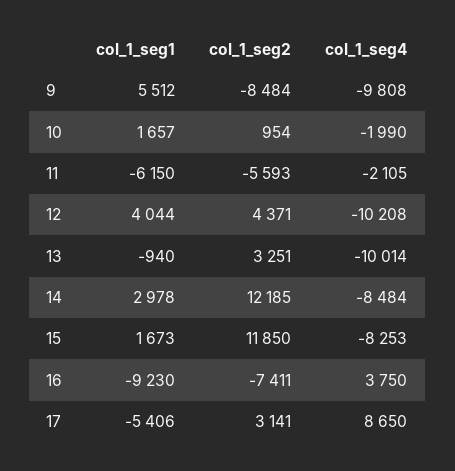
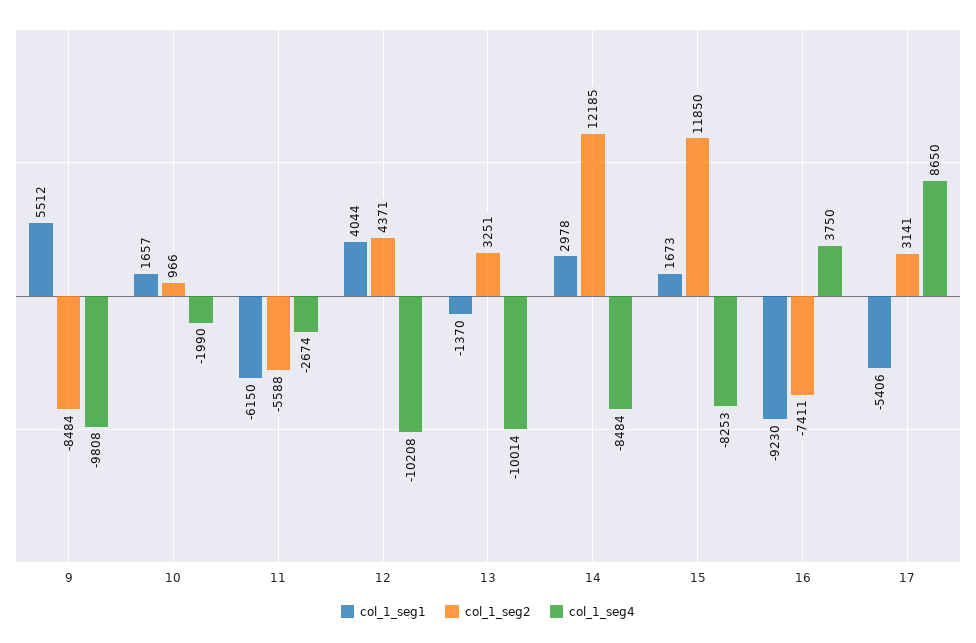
col_1_seg2, 10: 954 -> 966
col_1_seg2, 11: -5593 -> -5588
col_1_seg4, 11: -2105 -> -2674
col_1_seg1, 13: -940 -> -1370

